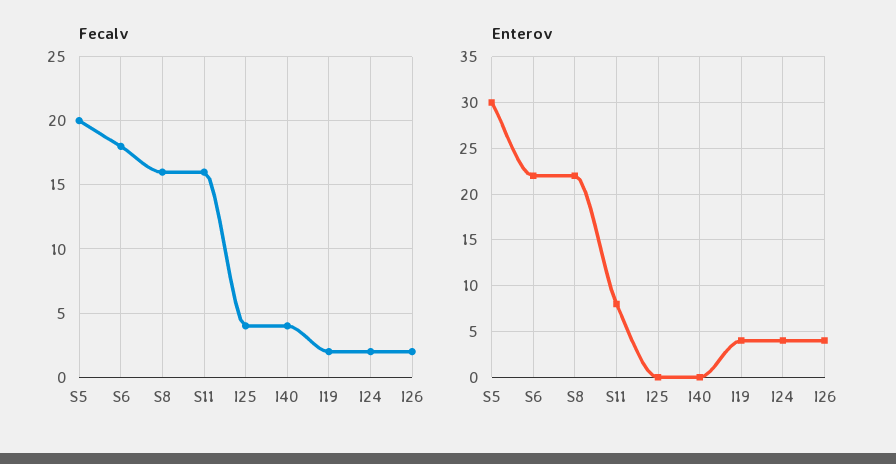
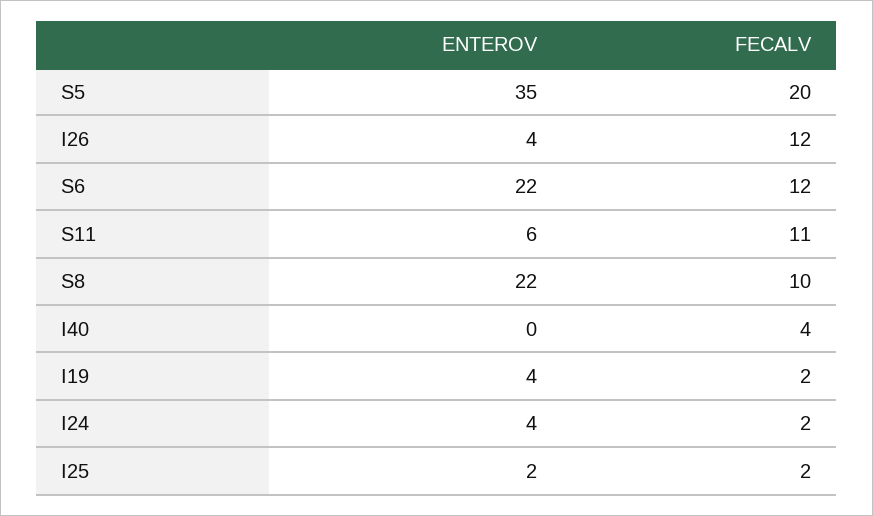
Fecalv, S6: 18 -> 12
Fecalv, S8: 16 -> 10
Fecalv, S11: 16 -> 11
Fecalv, I25: 4 -> 2
Fecalv, I26: 2 -> 12
Enterov, S5: 30 -> 35
Enterov, S11: 8 -> 6
Enterov, I25: 0 -> 2

